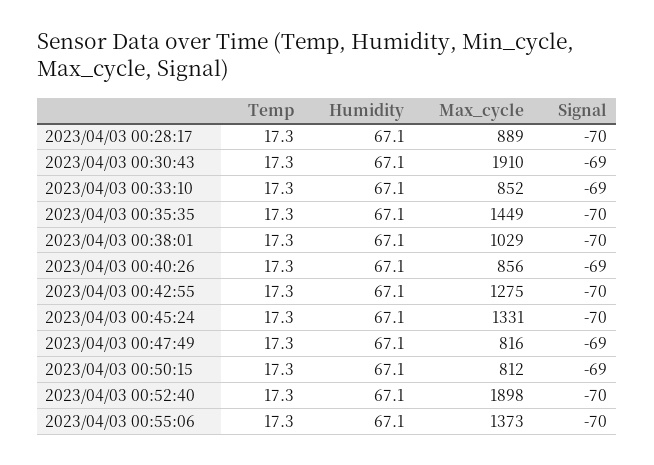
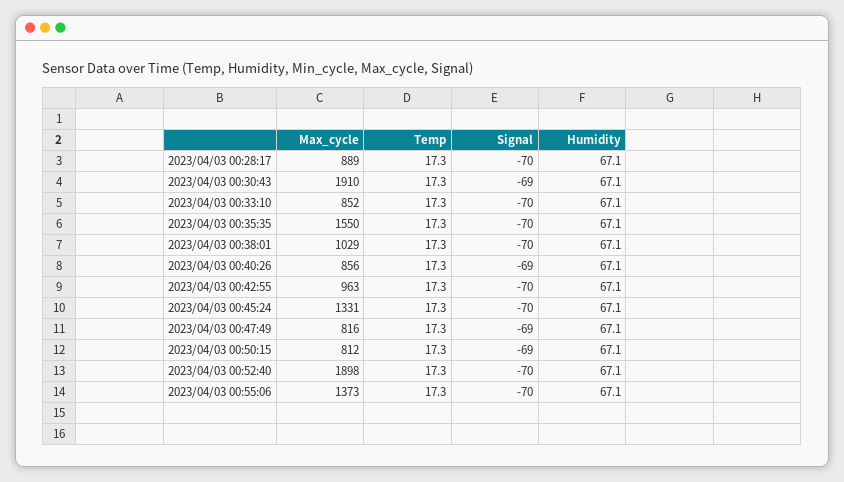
Signal, 2023/04/03 00:33:10: -69 -> -70
Max_cycle, 2023/04/03 00:35:35: 1449 -> 1550
Max_cycle, 2023/04/03 00:42:55: 1275 -> 963

